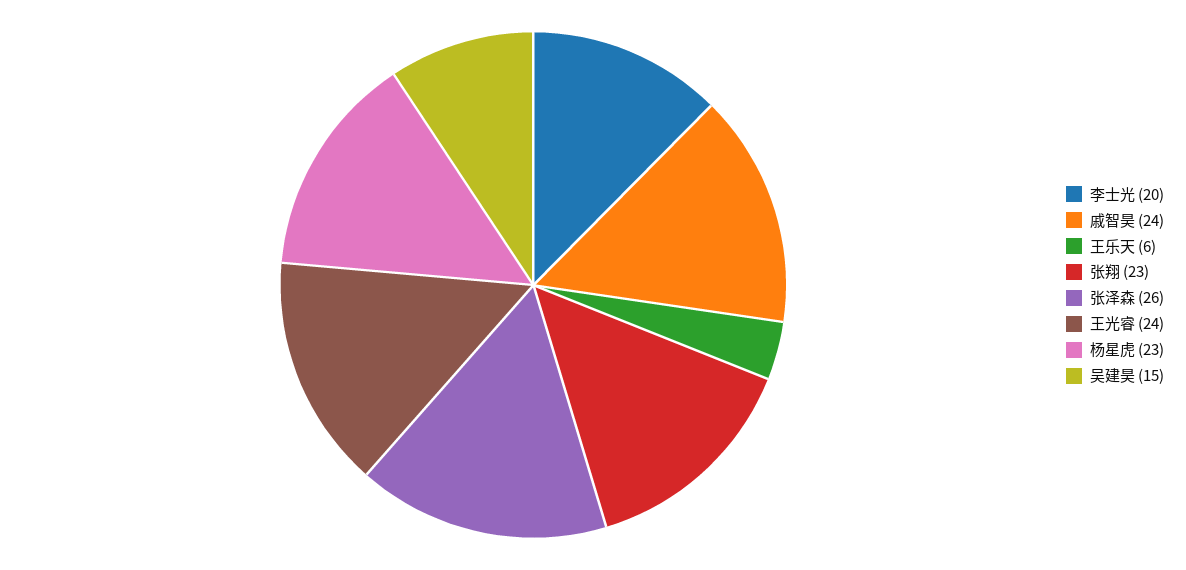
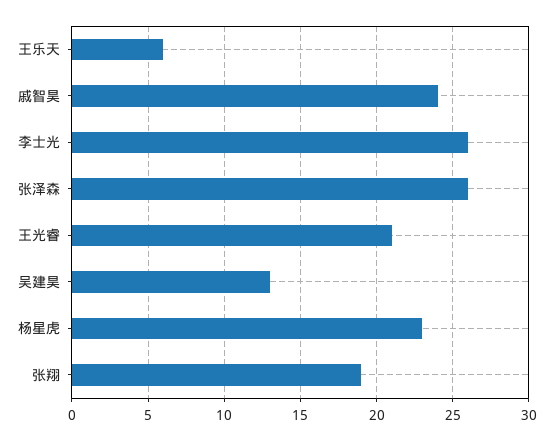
李士光: 20 -> 26
张翔: 23 -> 19
王光睿: 24 -> 21
吴建昊: 15 -> 13

